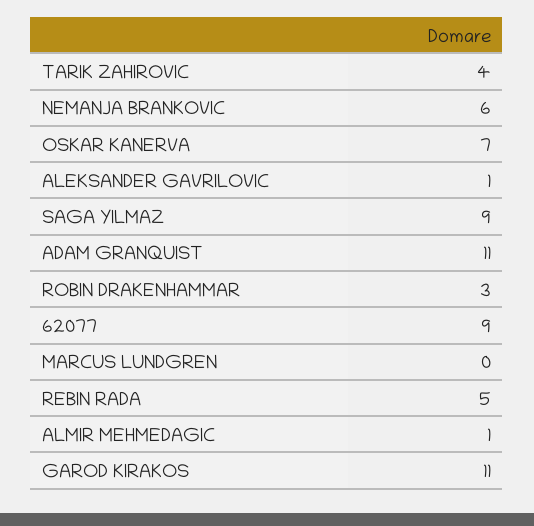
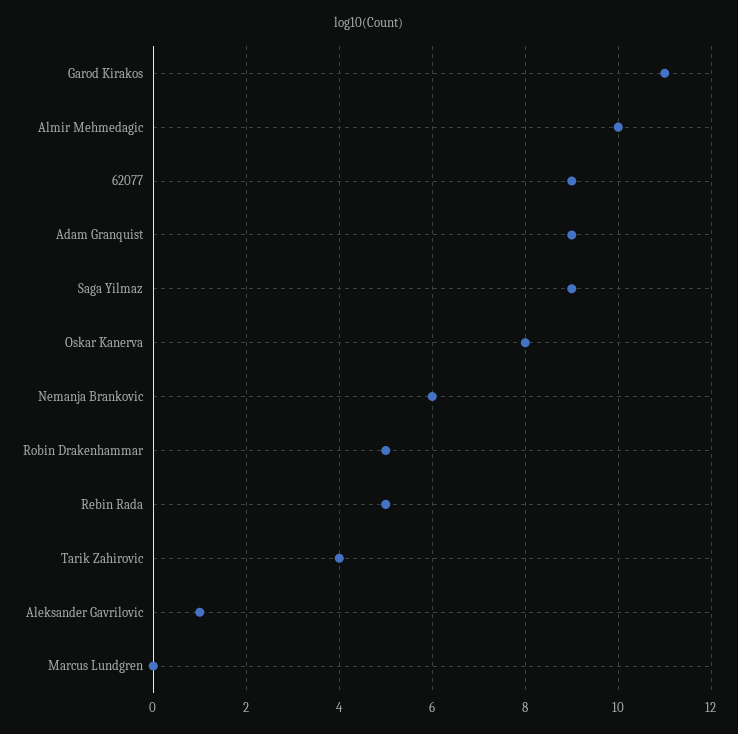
OSKAR KANERVA: 7 -> 8
ADAM GRANQUIST: 11 -> 9
ROBIN DRAKENHAMMAR: 3 -> 5
ALMIR MEHMEDAGIC: 1 -> 10

